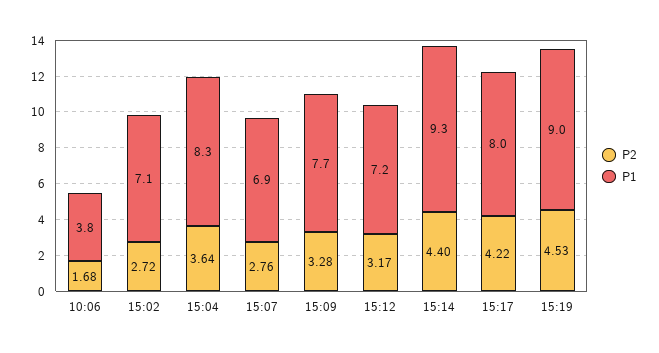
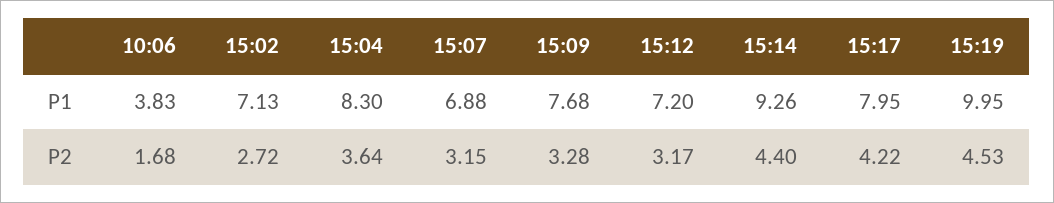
P2, 15:07: 2.76 -> 3.15
P1, 15:19: 9 -> 9.95

